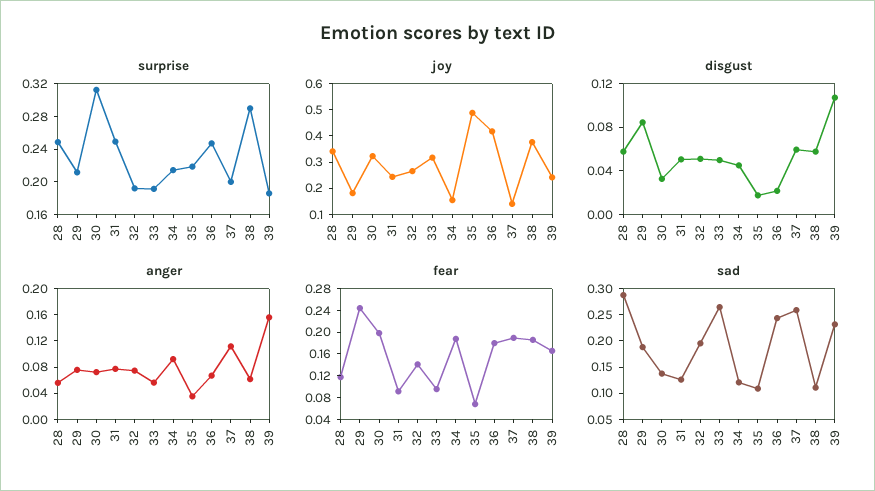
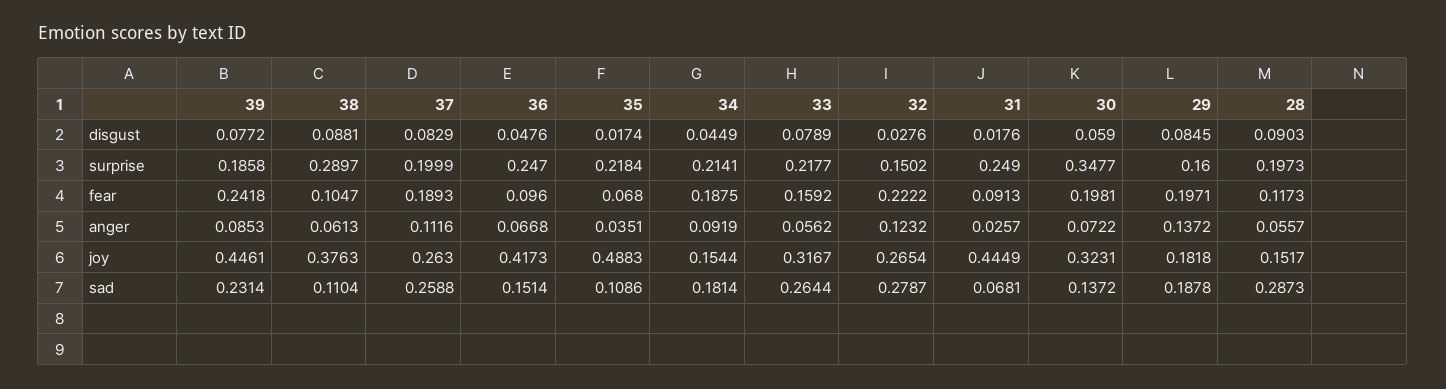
surprise, 28: 0.25 -> 0.1973
surprise, 29: 0.21 -> 0.16
surprise, 30: 0.31 -> 0.3477
surprise, 32: 0.19 -> 0.1502
surprise, 33: 0.19 -> 0.2177
joy, 28: 0.35 -> 0.1517
joy, 31: 0.25 -> 0.4449
joy, 37: 0.15 -> 0.263
joy, 39: 0.25 -> 0.4461
disgust, 28: 0.06 -> 0.0903
disgust, 30: 0.03 -> 0.059
disgust, 31: 0.05 -> 0.0176
disgust, 32: 0.05 -> 0.0276
disgust, 33: 0.05 -> 0.0789
disgust, 36: 0.02 -> 0.0476
disgust, 37: 0.06 -> 0.0829
disgust, 38: 0.06 -> 0.0881
disgust, 39: 0.11 -> 0.0772
anger, 29: 0.08 -> 0.1372
anger, 31: 0.08 -> 0.0257
anger, 32: 0.08 -> 0.1232
anger, 39: 0.16 -> 0.0853
fear, 29: 0.24 -> 0.1971
fear, 32: 0.14 -> 0.2222
fear, 33: 0.1 -> 0.1592
fear, 36: 0.18 -> 0.096
fear, 38: 0.18 -> 0.1047
fear, 39: 0.16 -> 0.2418
sad, 31: 0.125 -> 0.0681
sad, 32: 0.2 -> 0.2787
sad, 34: 0.125 -> 0.1814
sad, 36: 0.25 -> 0.1514

